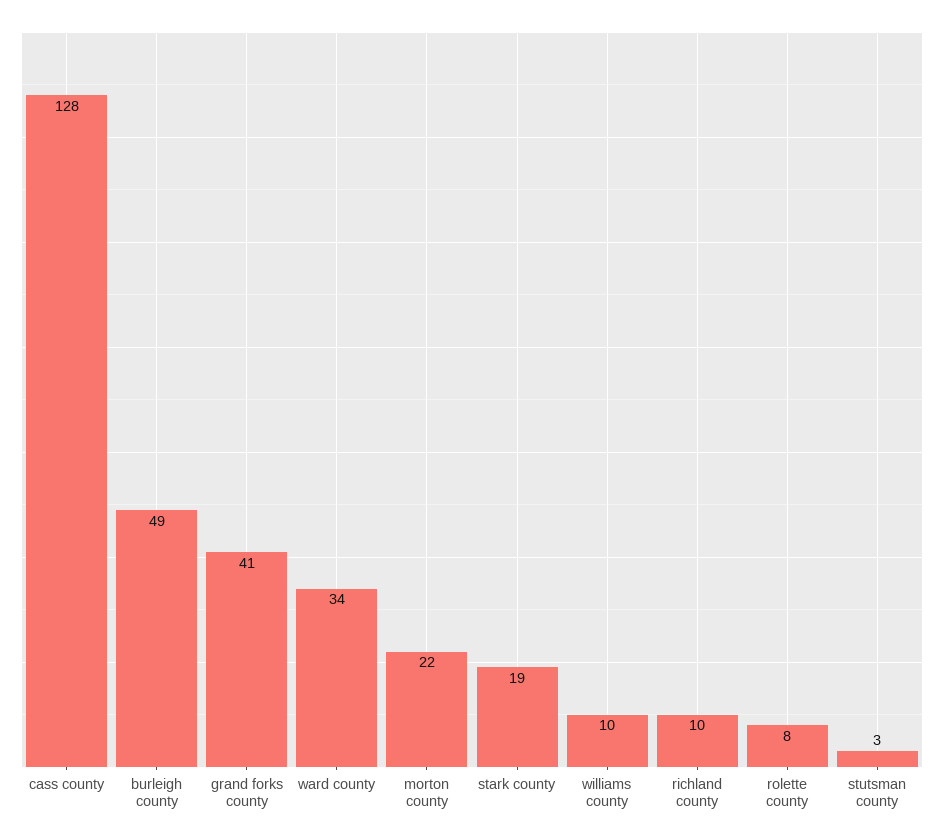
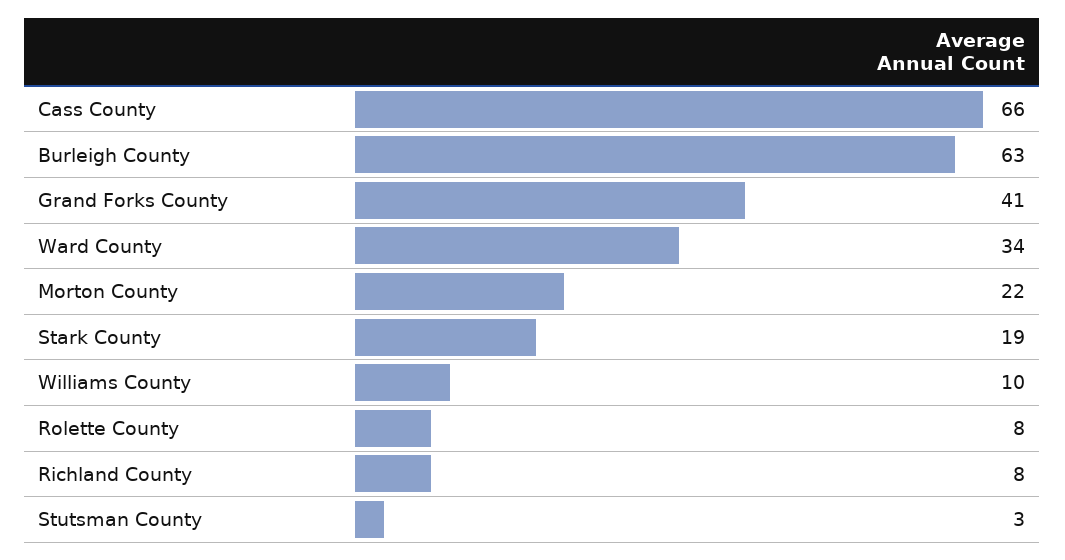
cass county: 128 -> 66
burleigh county: 49 -> 63
richland county: 10 -> 8

